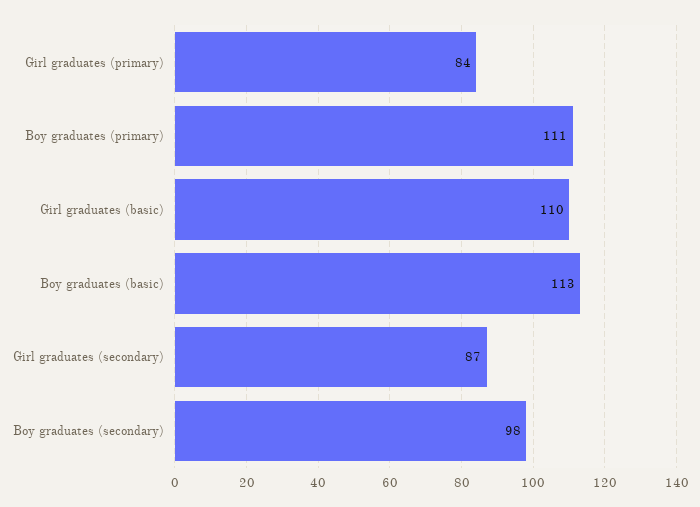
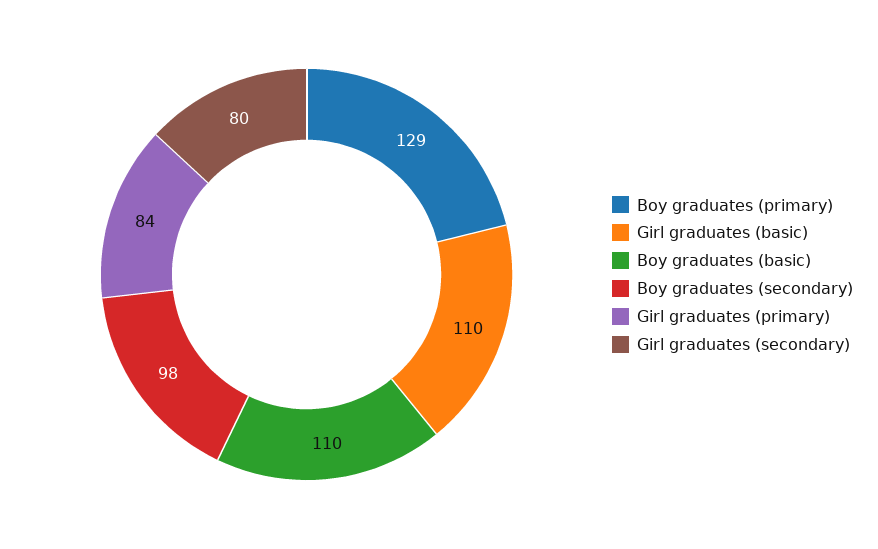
Boy graduates (primary): 111 -> 129
Boy graduates (basic): 113 -> 110
Girl graduates (secondary): 87 -> 80

